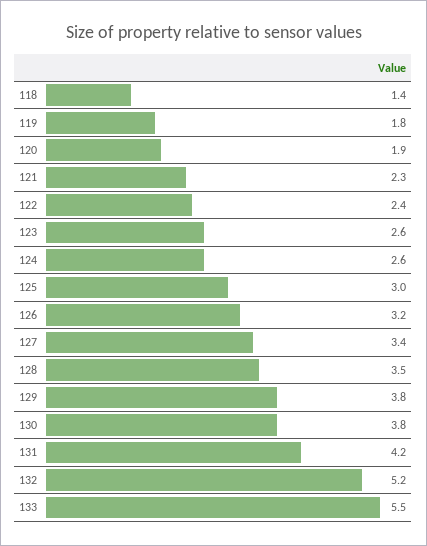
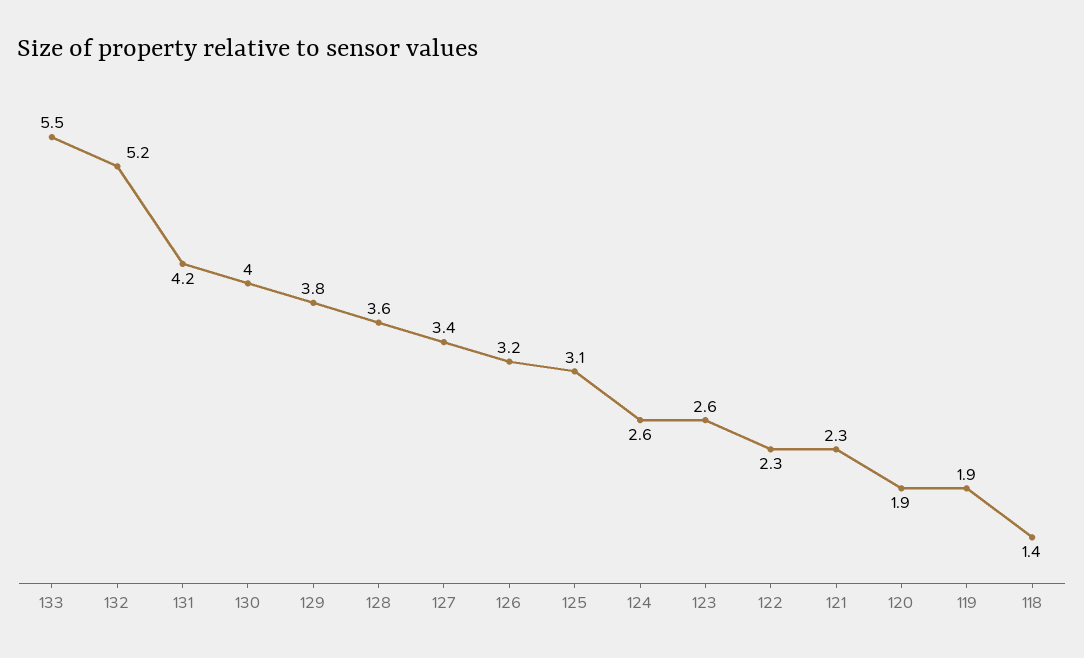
119: 1.8 -> 1.9
122: 2.4 -> 2.3
125: 3 -> 3.1
128: 3.5 -> 3.6
130: 3.8 -> 4

